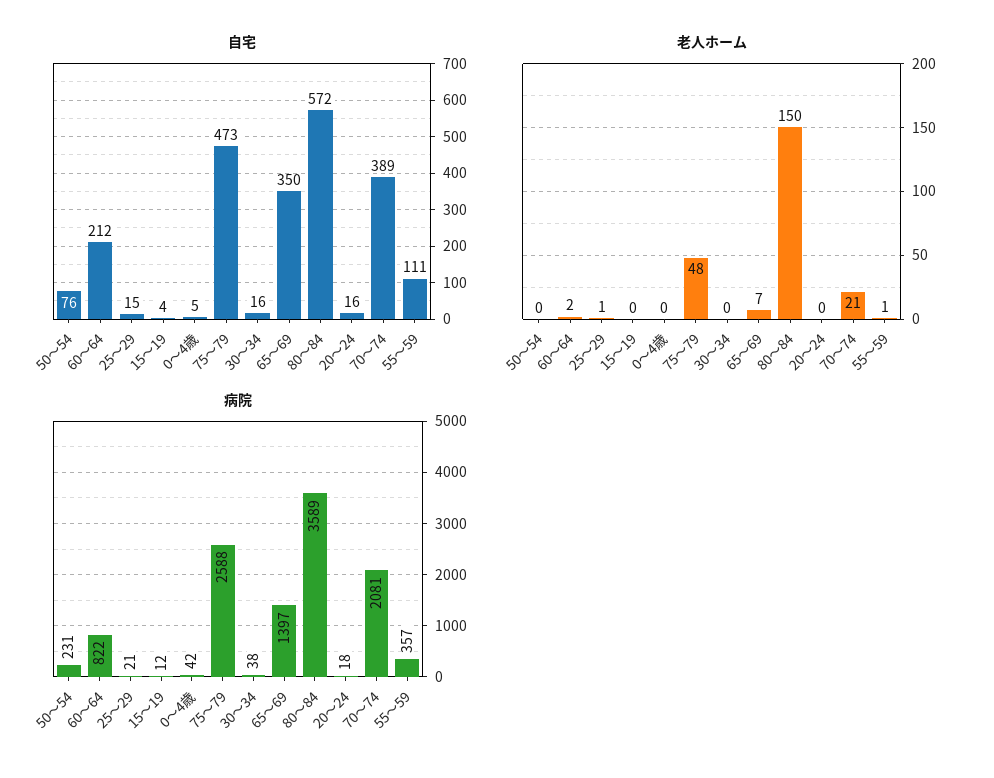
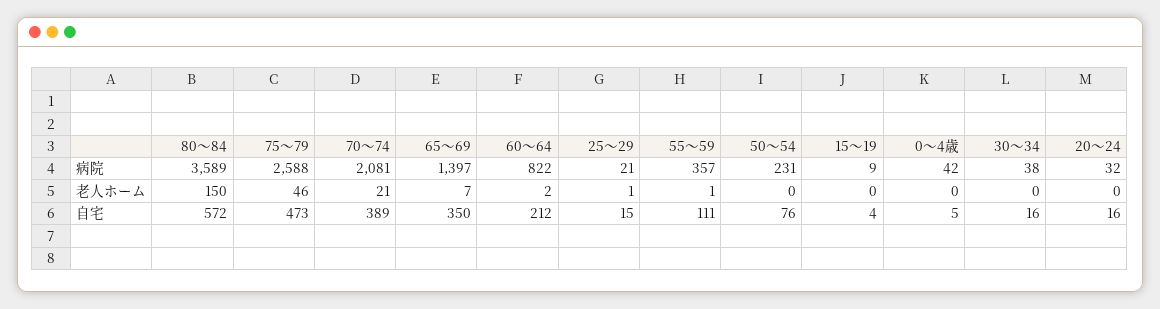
老人ホーム, 75～79: 48 -> 46
病院, 15～19: 12 -> 9
病院, 20～24: 18 -> 32

